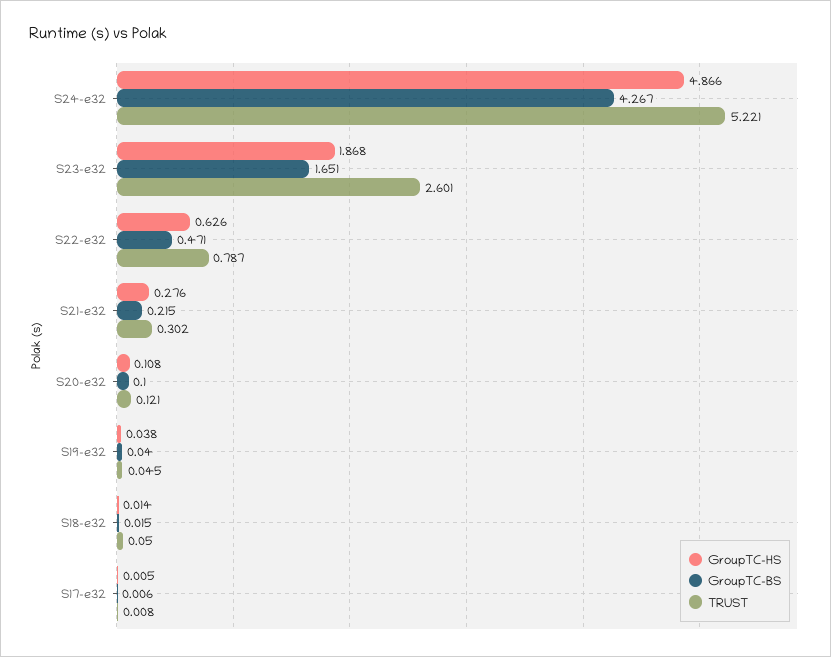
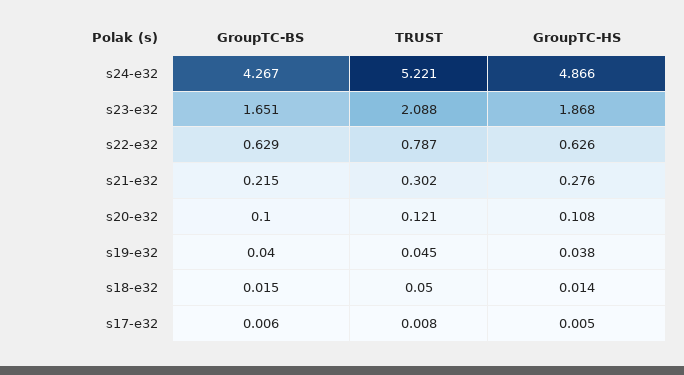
TRUST, S23-e32: 2.601 -> 2.088
GroupTC-BS, S22-e32: 0.471 -> 0.629

